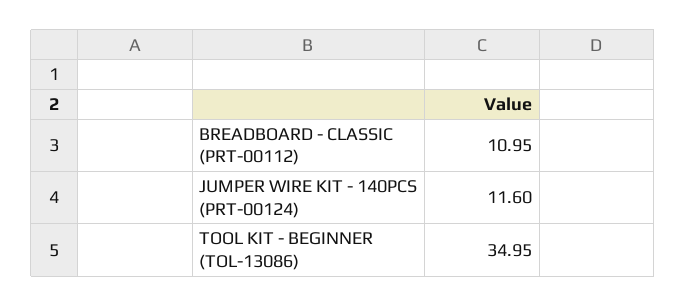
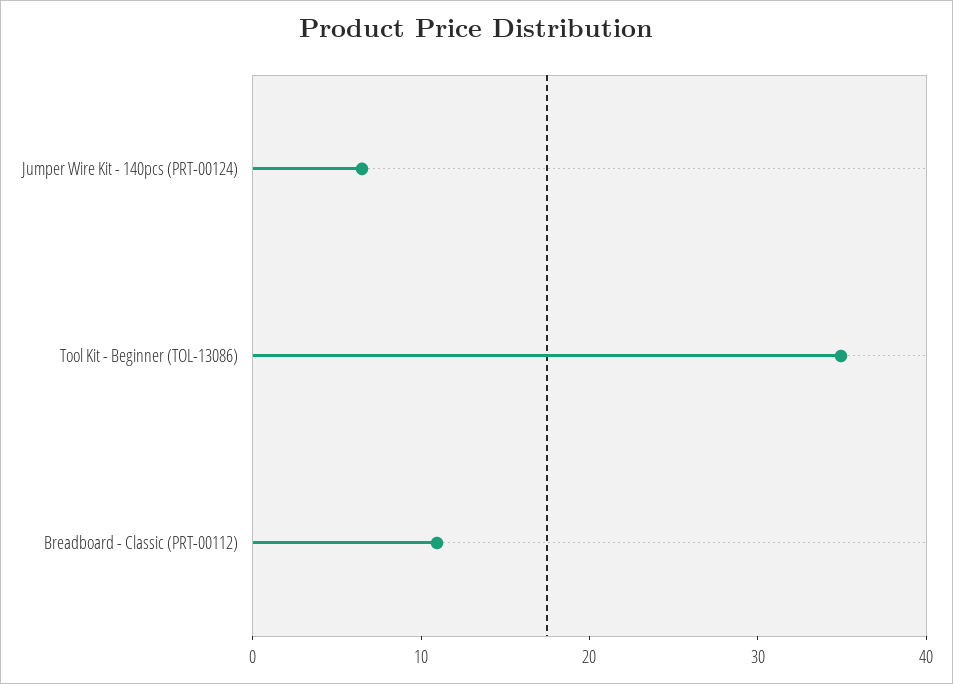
JUMPER WIRE KIT - 140PCS (PRT-00124): 11.6 -> 6

